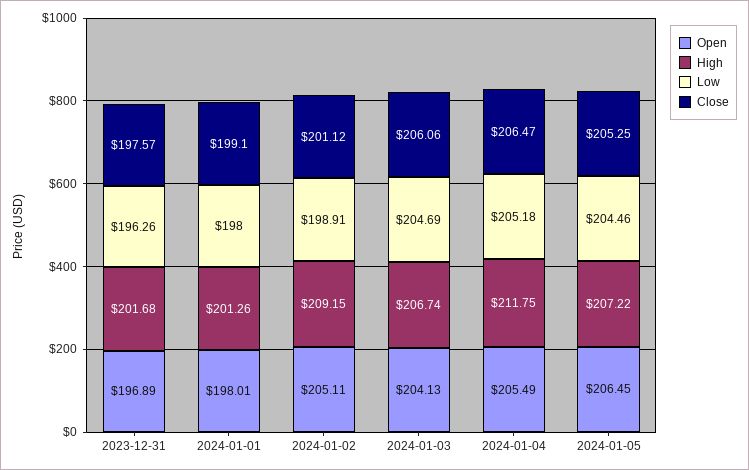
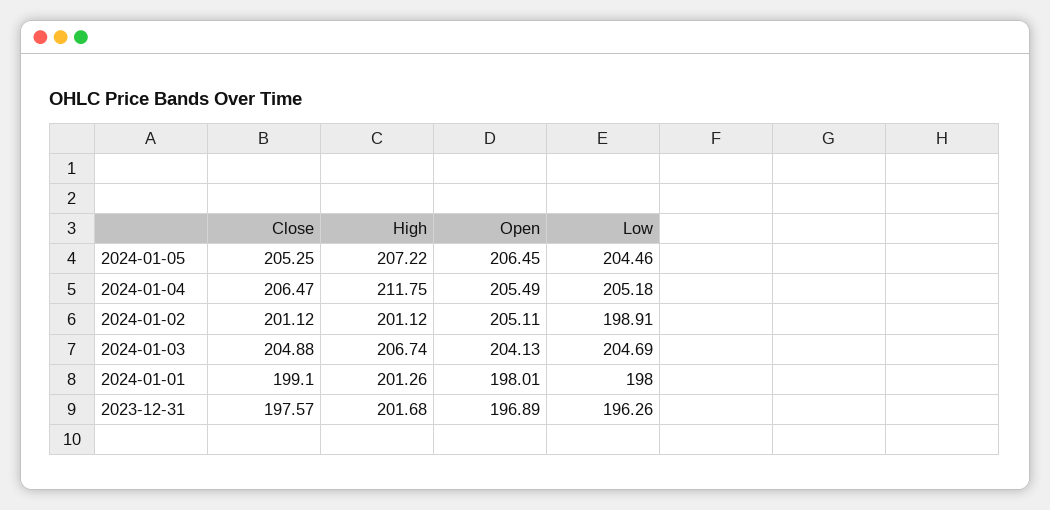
High, 2024-01-02: 209.15 -> 201.12
Close, 2024-01-03: 206.06 -> 204.88

